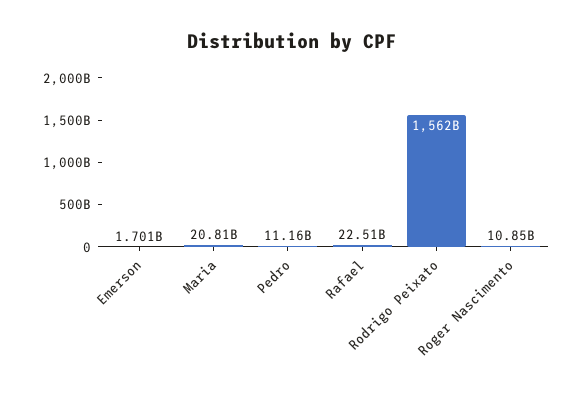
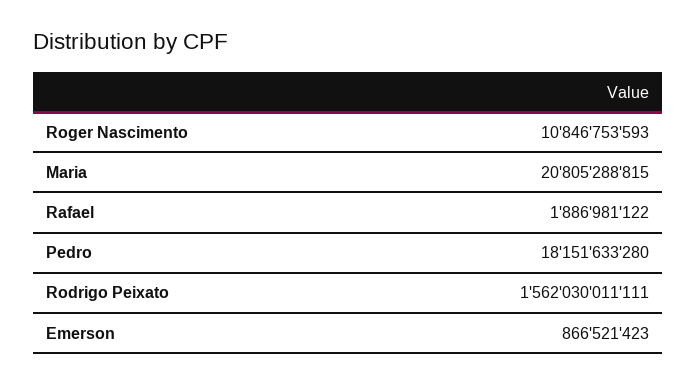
Emerson: 1701000000 -> 866521423
Pedro: 11160000000 -> 18151633280
Rafael: 22510000000 -> 1886981122

